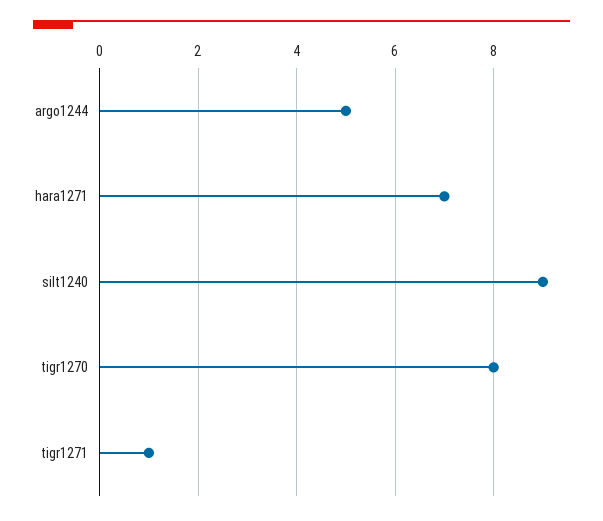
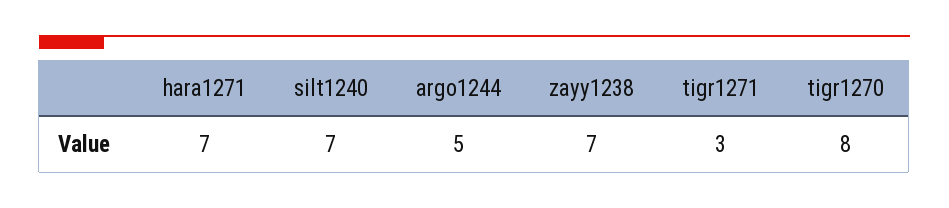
silt1240: 9 -> 7
tigr1271: 1 -> 3
zayy1238: none -> 7

